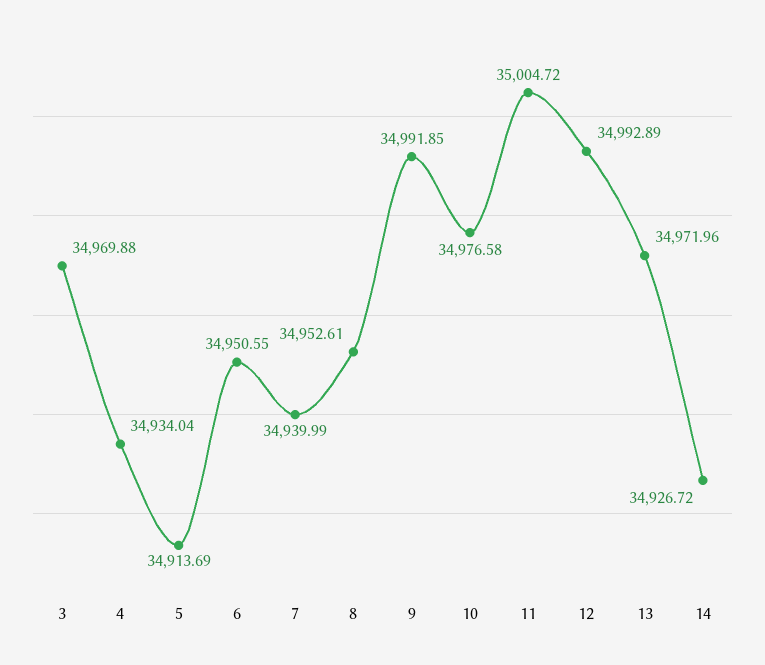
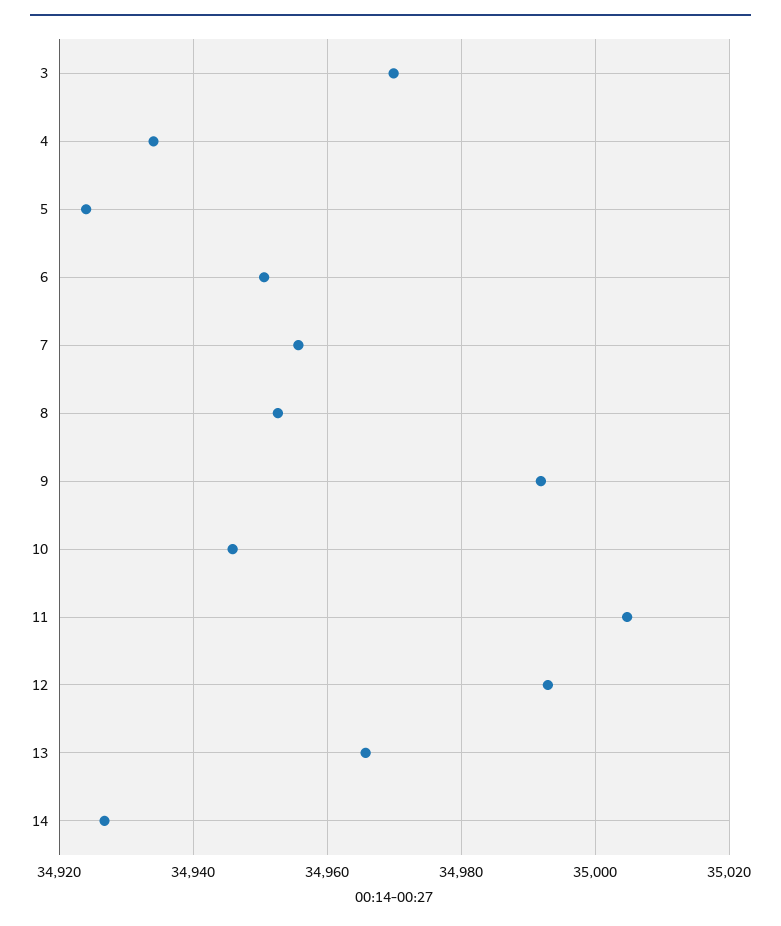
5: 34913.69 -> 34924
7: 34939.99 -> 34956
10: 34976.58 -> 34946
13: 34971.96 -> 34966

